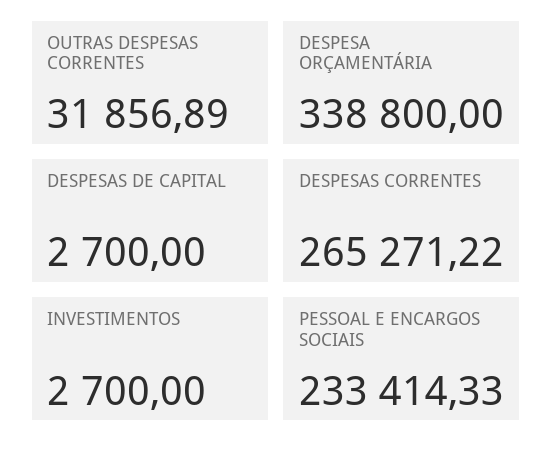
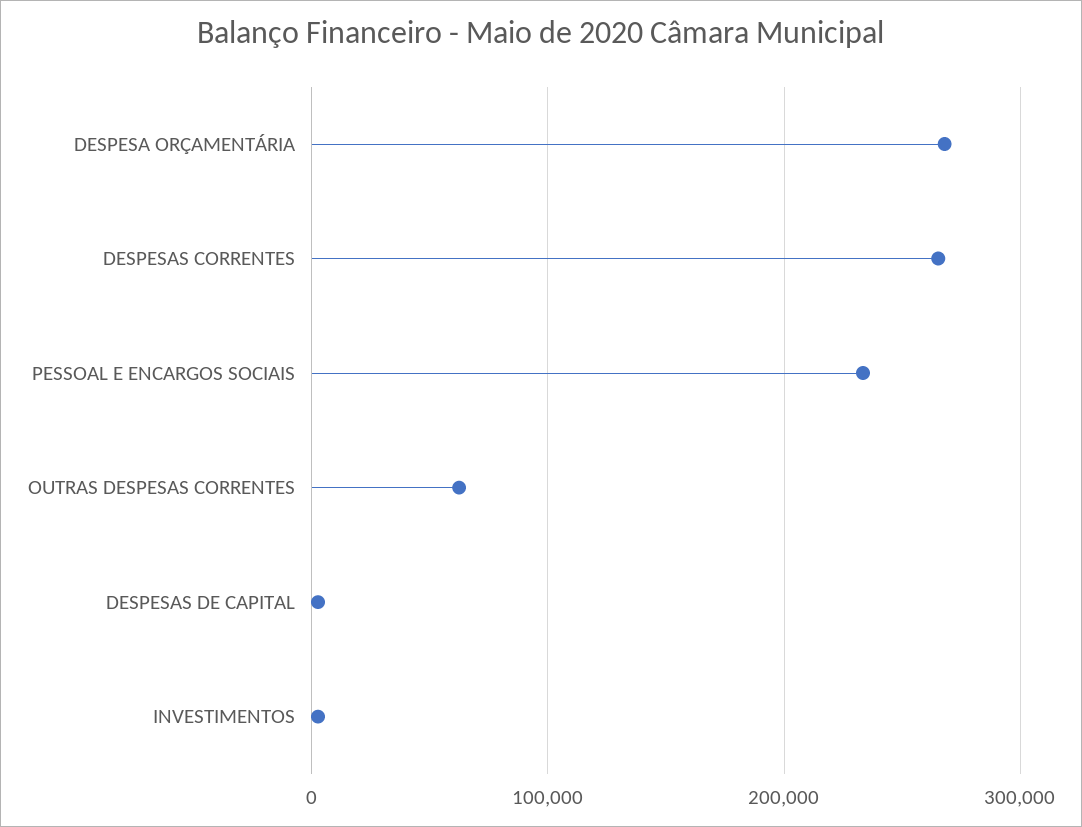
OUTRAS DESPESAS CORRENTES: 31856.89 -> 60000
DESPESA ORÇAMENTÁRIA: 338800 -> 270000

